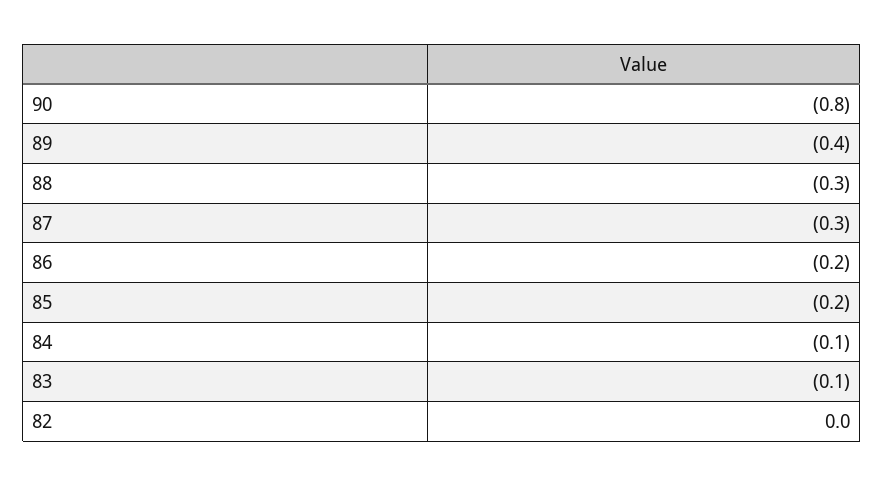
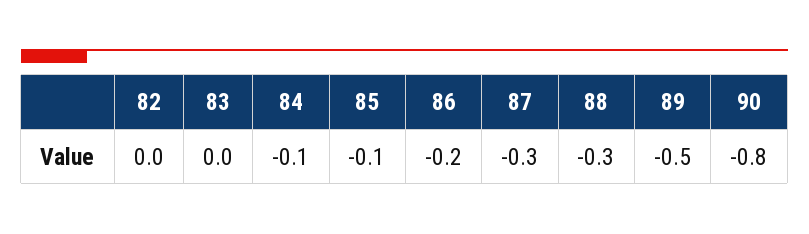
89: -0.4 -> -0.5
85: -0.2 -> -0.1
83: -0.1 -> 0

